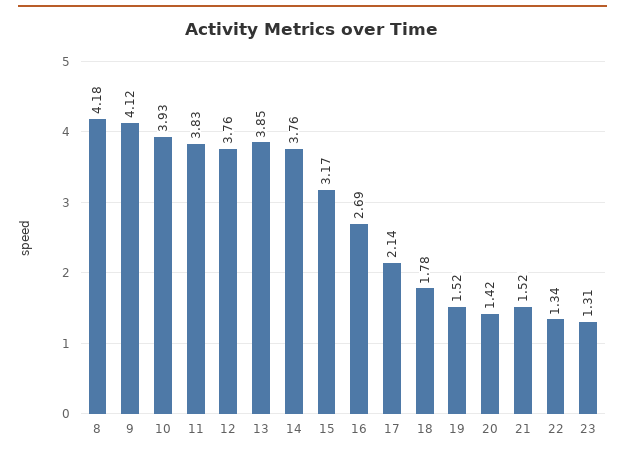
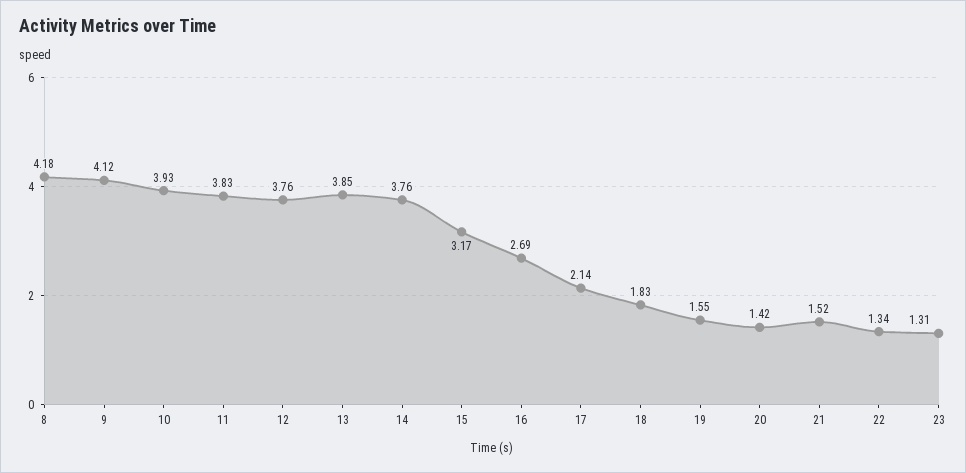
18: 1.78 -> 1.83
19: 1.52 -> 1.55

